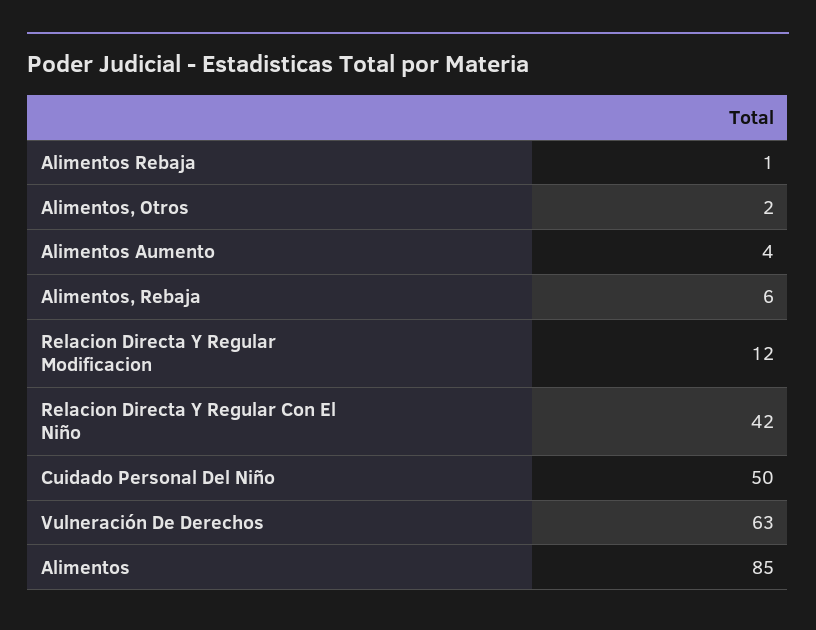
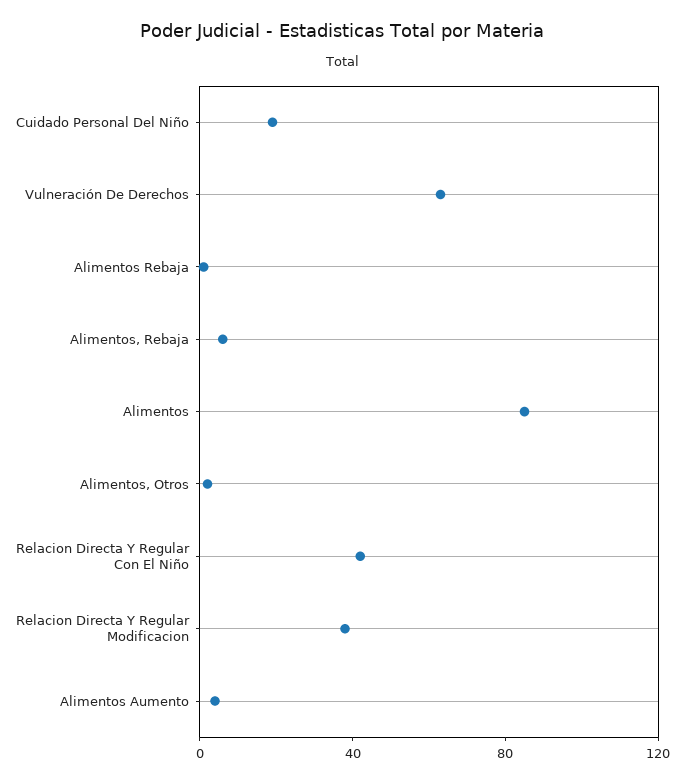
Relacion Directa Y Regular Modificacion: 12 -> 40
Cuidado Personal Del Niño: 50 -> 20

